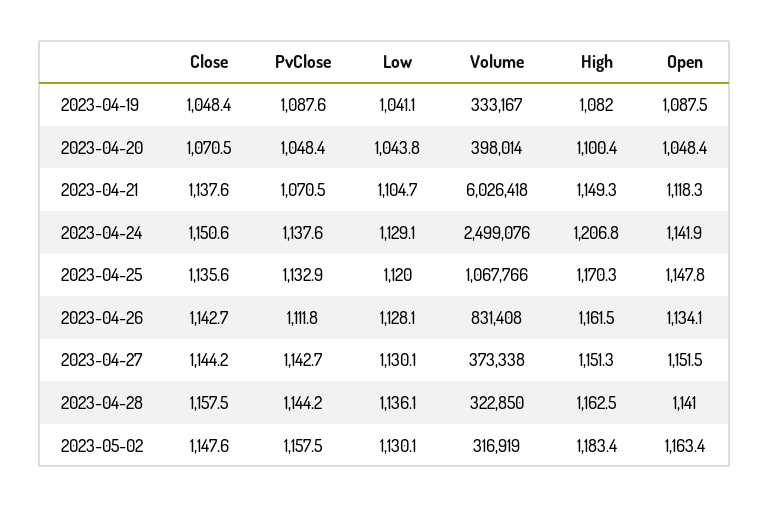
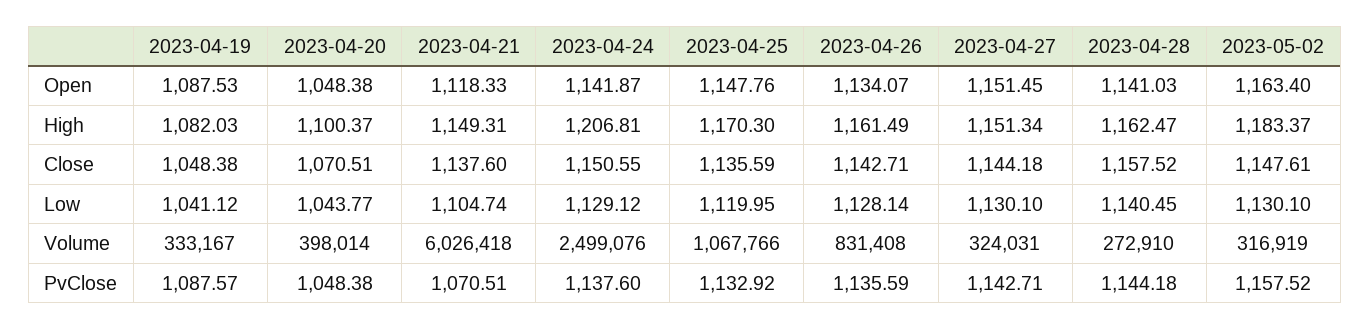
PvClose, 2023-04-26: 1111.8 -> 1135.59
Volume, 2023-04-27: 373338 -> 324031
Low, 2023-04-28: 1136.1 -> 1140.45
Volume, 2023-04-28: 322850 -> 272910

